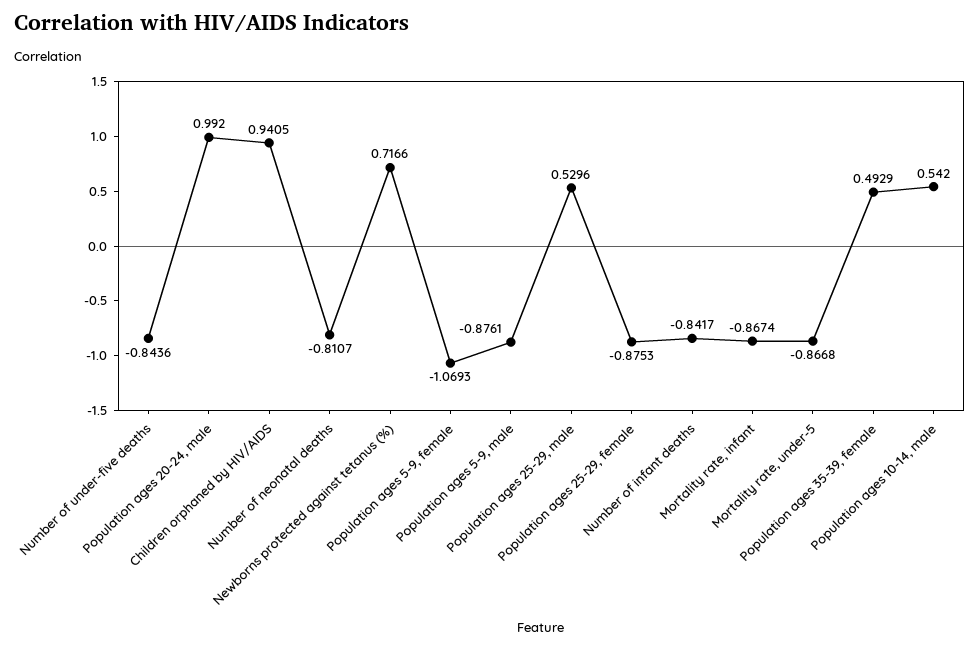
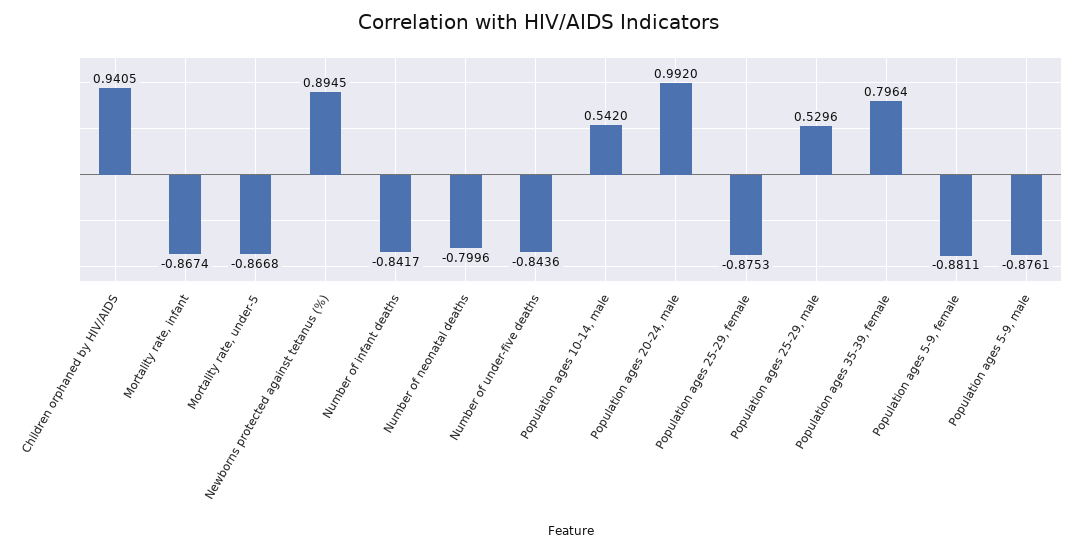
Number of neonatal deaths: -0.8107 -> -0.7996
Newborns protected against tetanus (%): 0.7166 -> 0.8945
Population ages 5-9, female: -1.0693 -> -0.8811
Population ages 35-39, female: 0.4929 -> 0.7964

